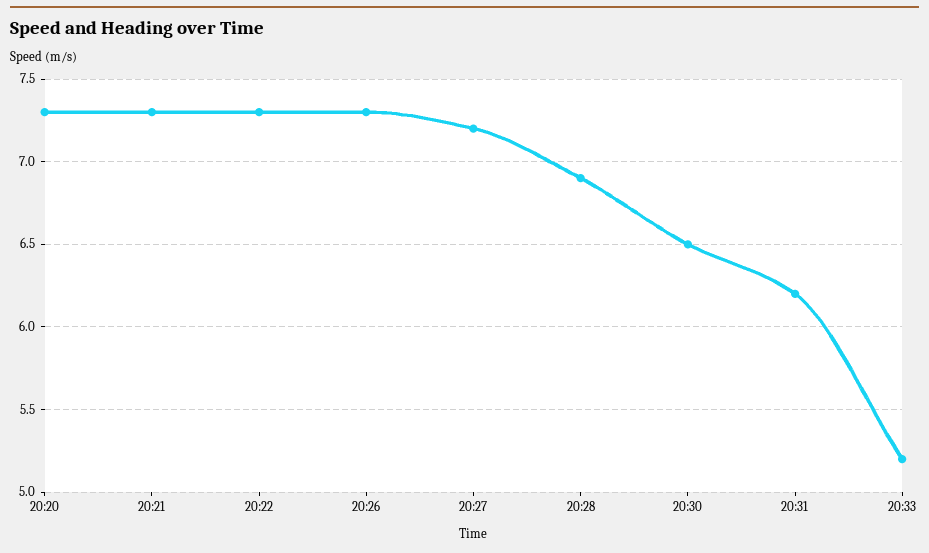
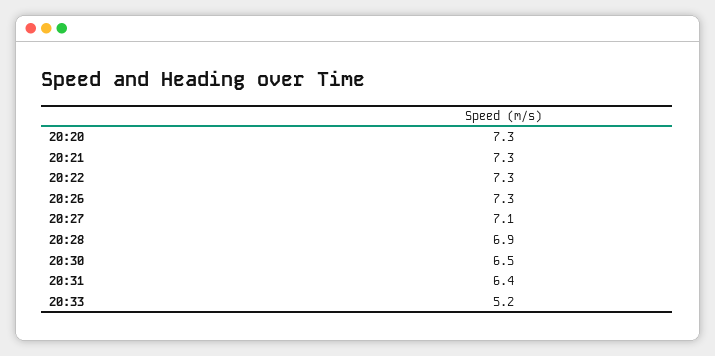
20:27: 7.2 -> 7.1
20:31: 6.2 -> 6.4

